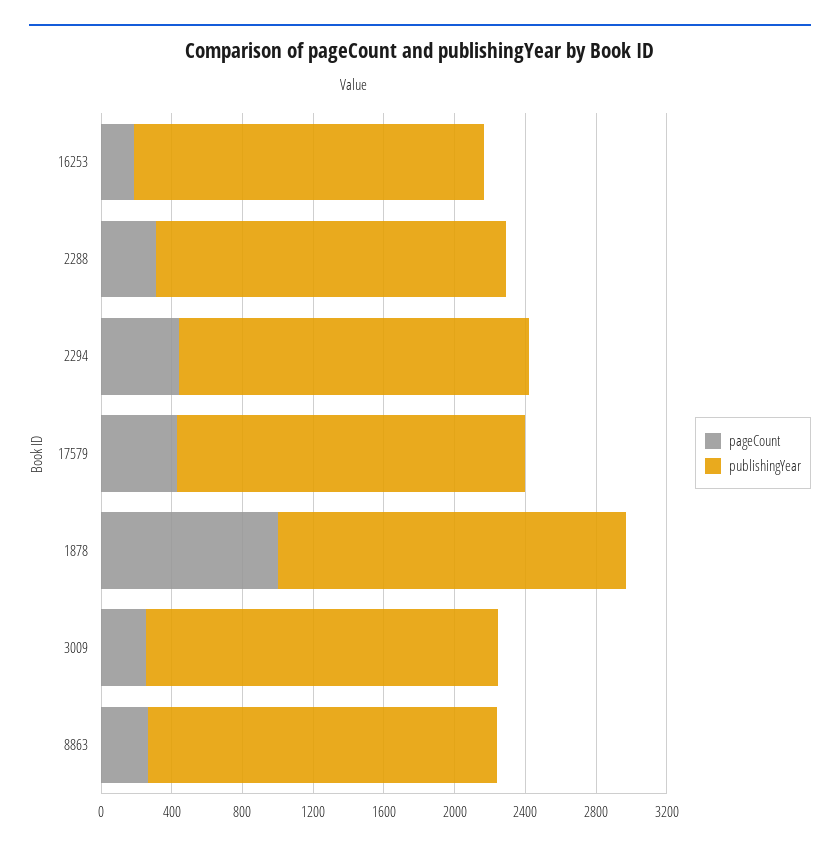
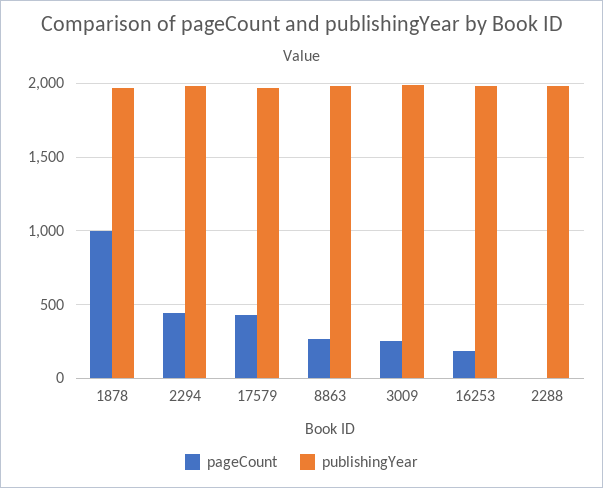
pageCount, 2288: 300 -> 0

